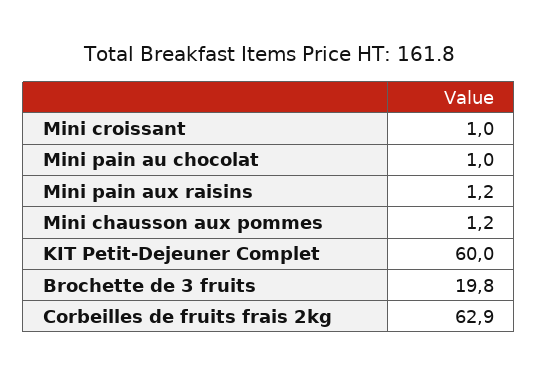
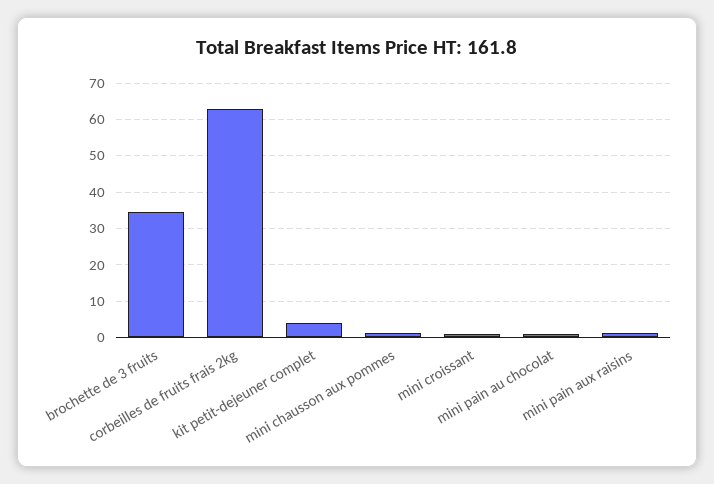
KIT Petit-Dejeuner Complet: 60 -> 4
Brochette de 3 fruits: 19.8 -> 34

